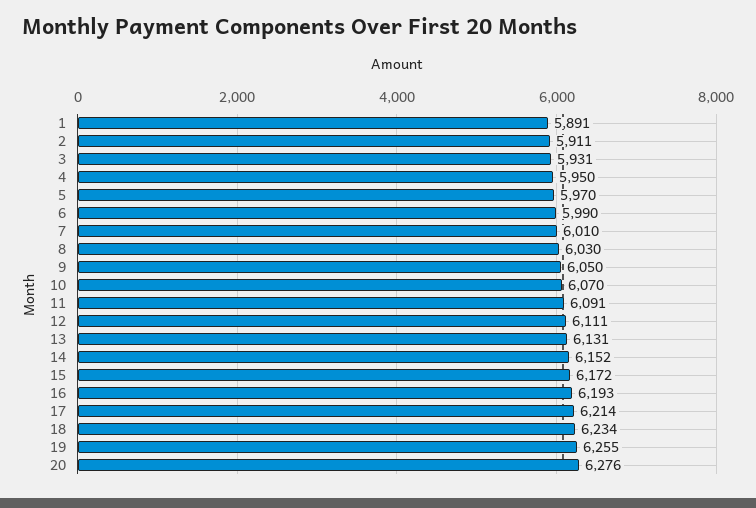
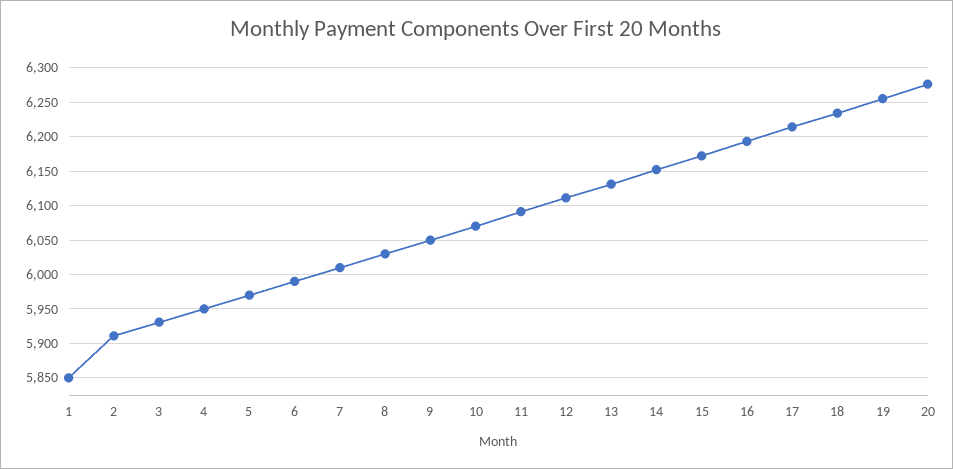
1: 5891 -> 5850

